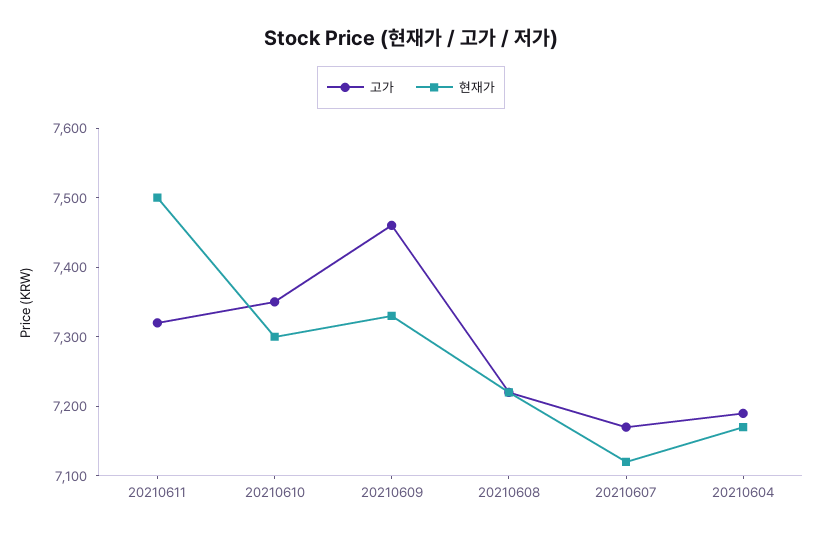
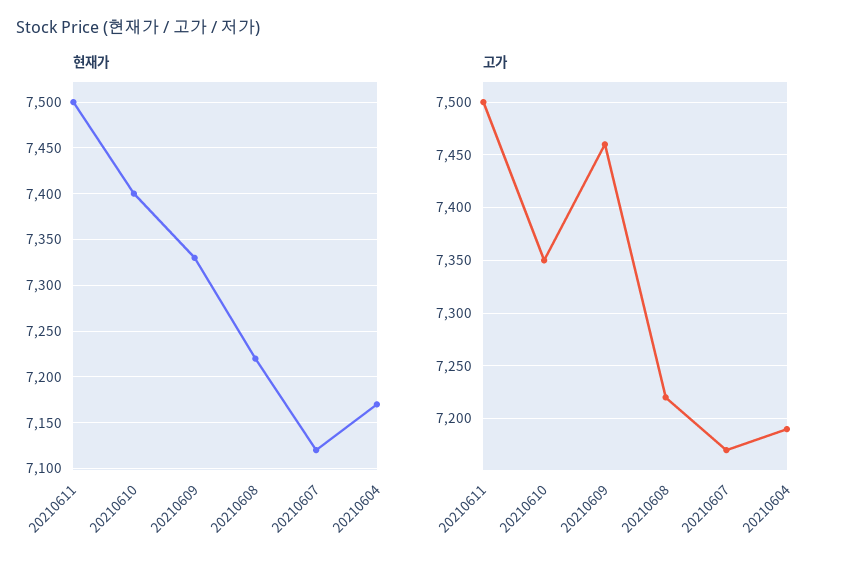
고가, 20210611: 7320 -> 7500
현재가, 20210610: 7300 -> 7400

